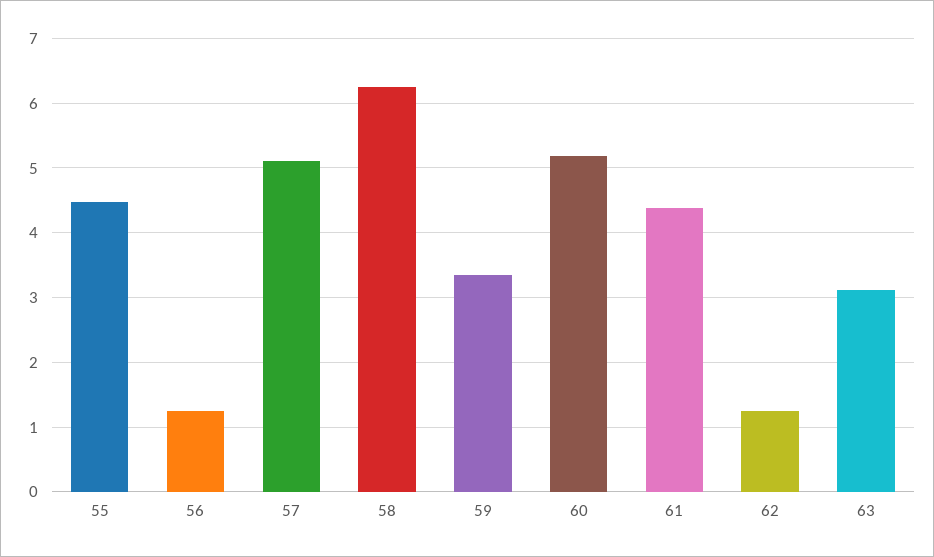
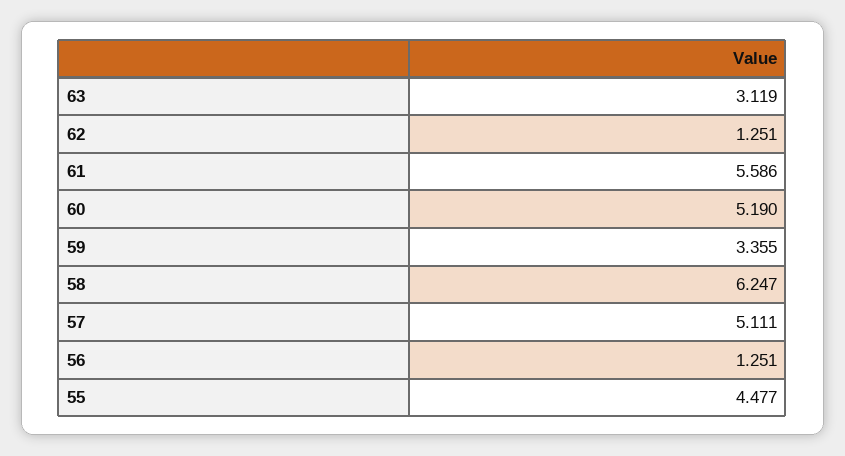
61: 4.4 -> 5.586

